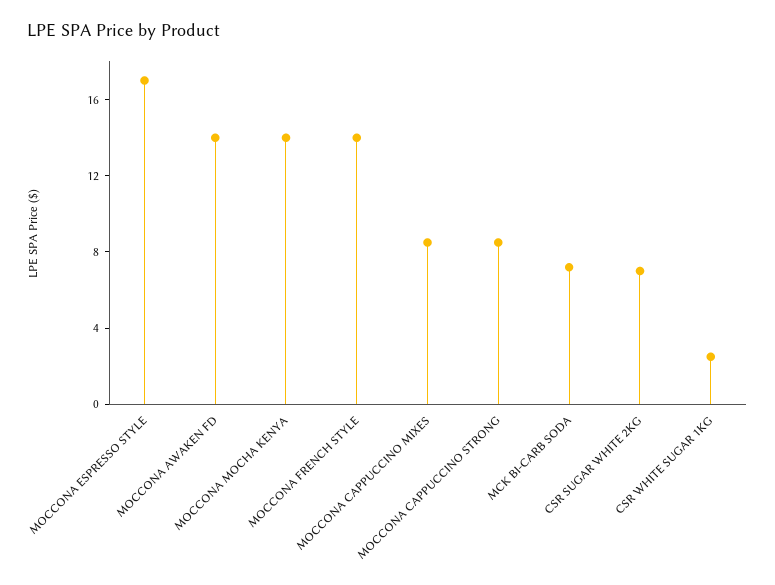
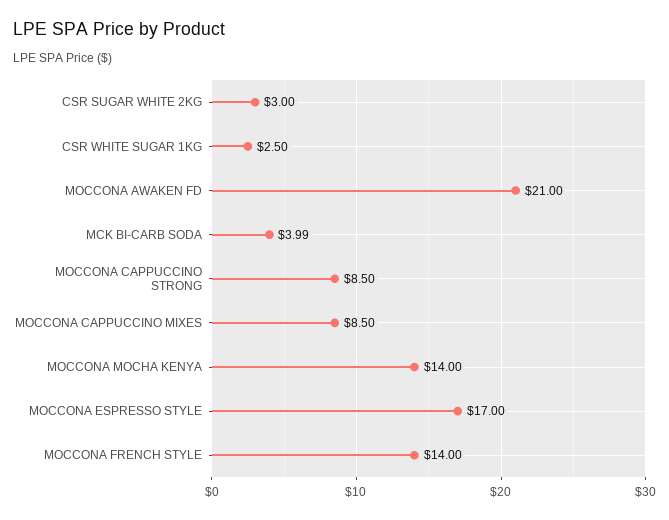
MOCCONA AWAKEN FD: 14 -> 21
MCK BI-CARB SODA: 7 -> 3.99
CSR SUGAR WHITE 2KG: 7 -> 3

